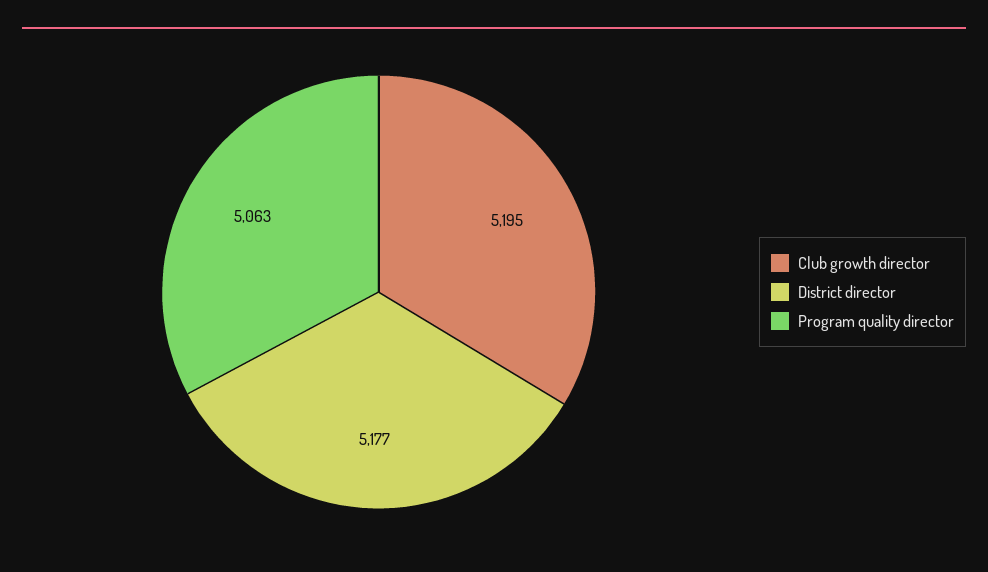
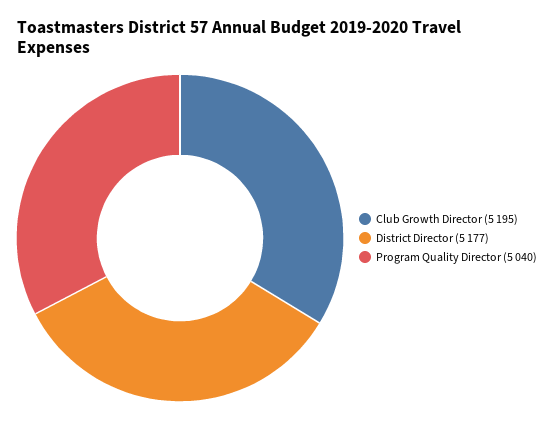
Program quality director: 5063 -> 5040

